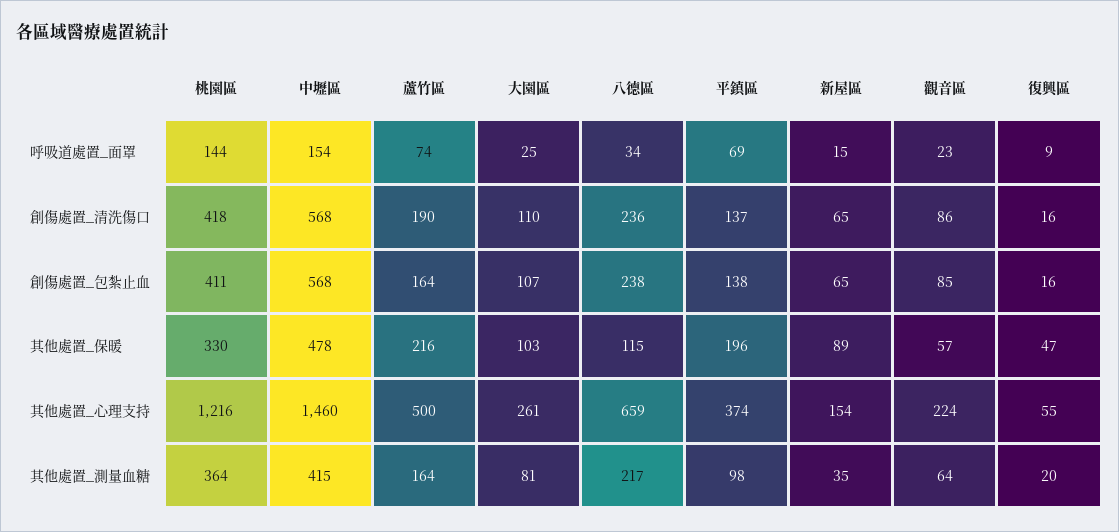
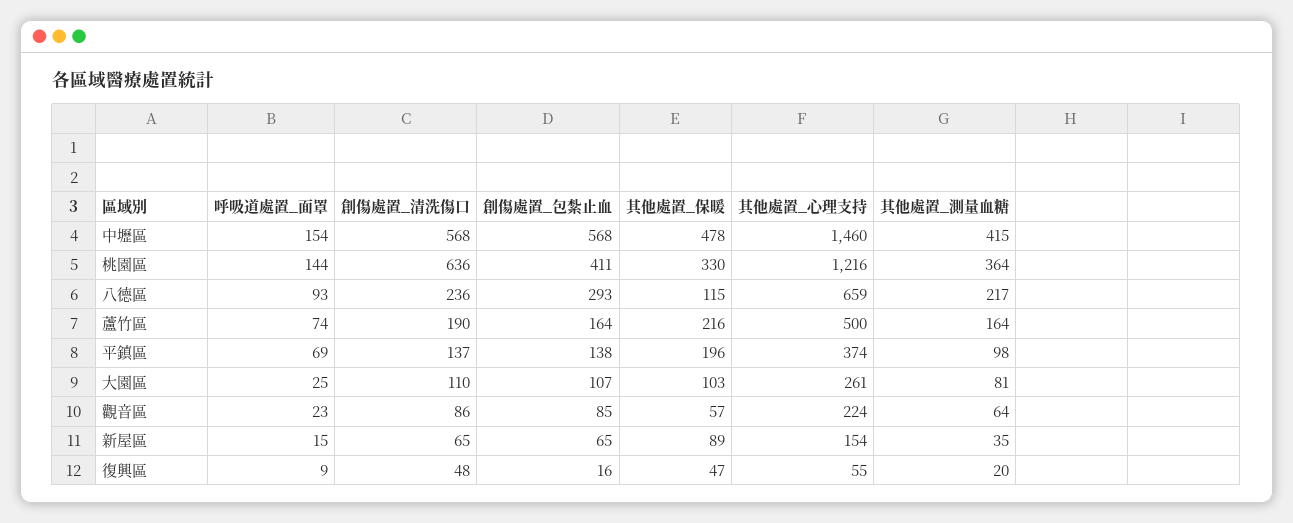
八德區, 呼吸道處置_面罩: 34 -> 93
桃園區, 創傷處置_清洗傷口: 418 -> 636
復興區, 創傷處置_清洗傷口: 16 -> 48
八德區, 創傷處置_包紮止血: 238 -> 293

